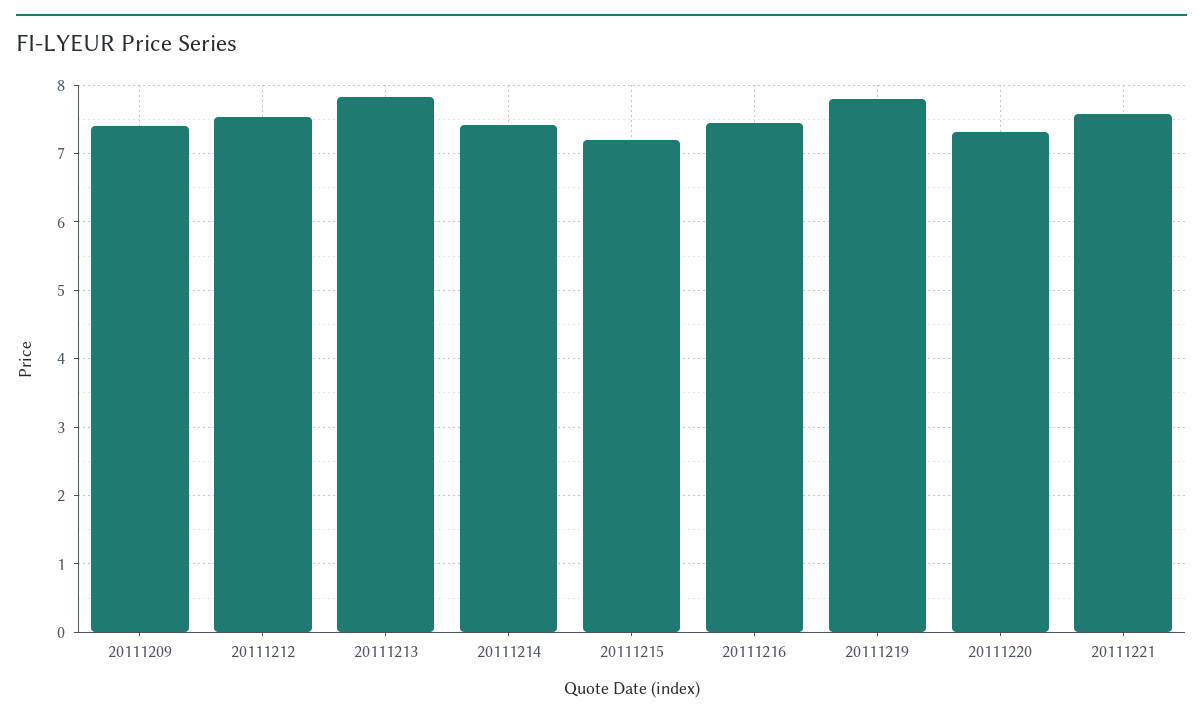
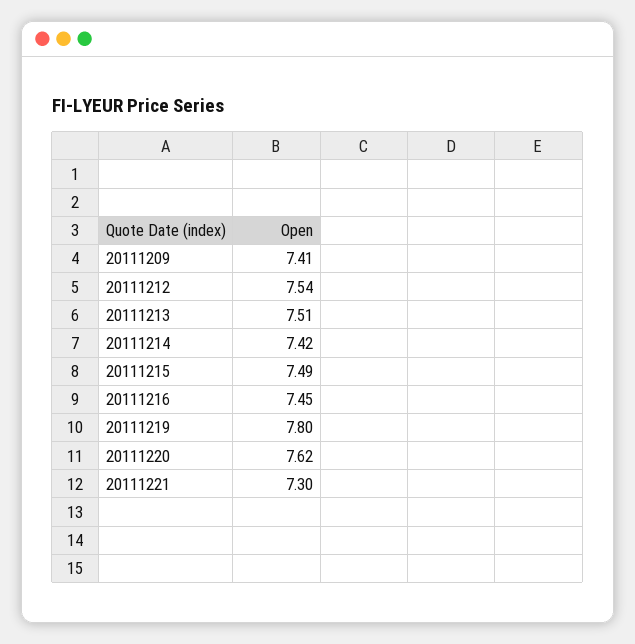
20111213: 7.8 -> 7.51
20111215: 7.2 -> 7.49
20111220: 7.3 -> 7.62
20111221: 7.6 -> 7.3

